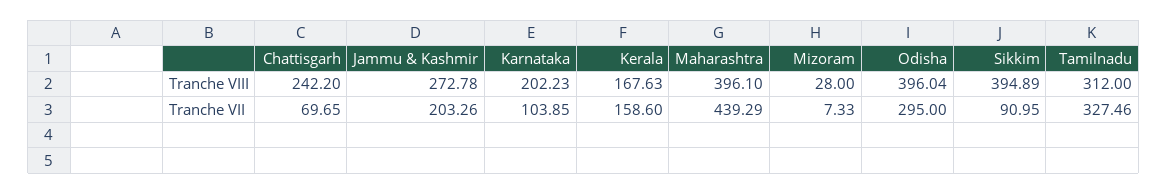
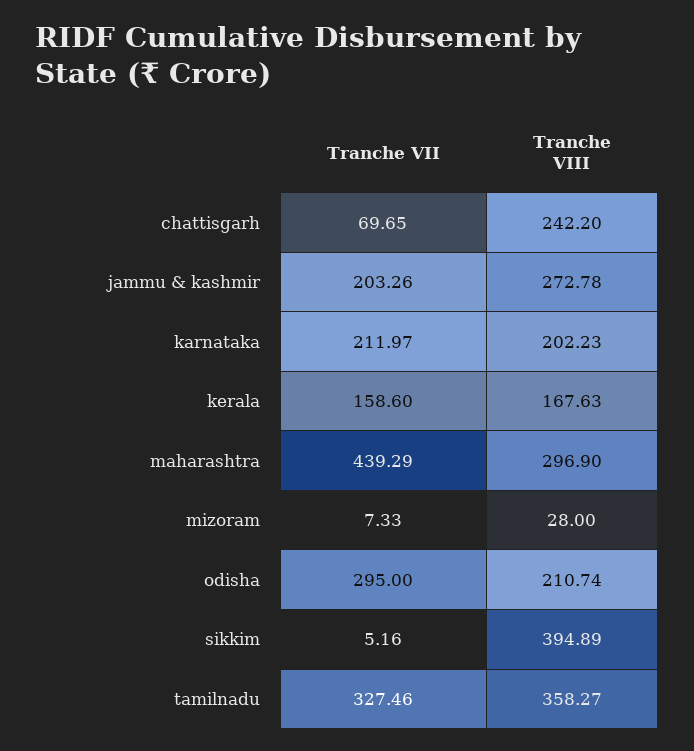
Maharashtra, Tranche VIII: 396.1 -> 296.9
Odisha, Tranche VIII: 396.04 -> 210.74
Tamilnadu, Tranche VIII: 312 -> 358.27
Karnataka, Tranche VII: 103.85 -> 211.97
Sikkim, Tranche VII: 90.95 -> 5.16

